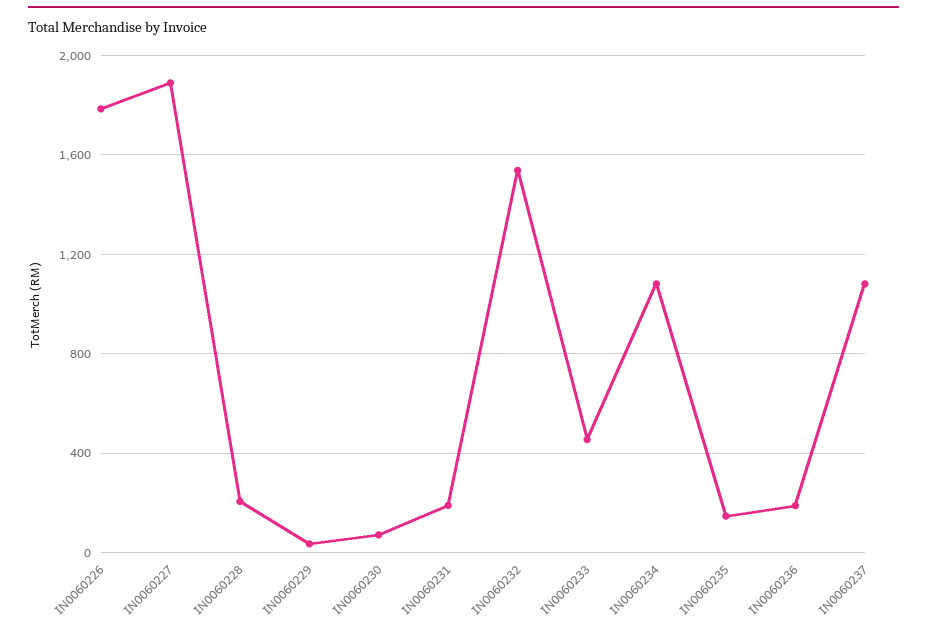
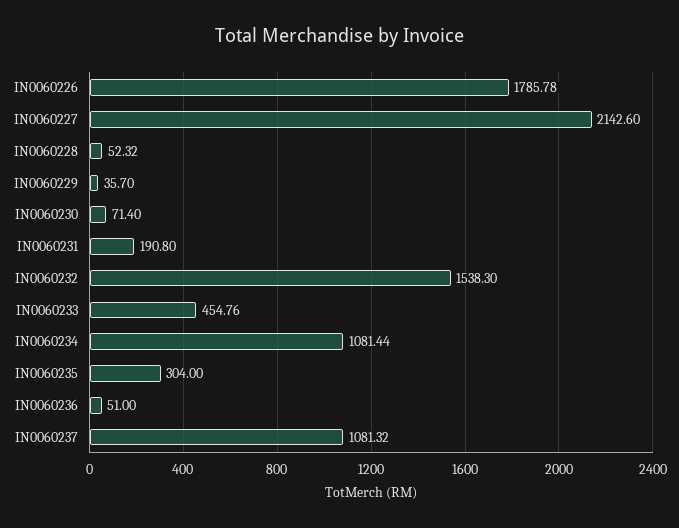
IN0060227: 1900 -> 2142.6
IN0060228: 200 -> 52.32
IN0060235: 150 -> 304
IN0060236: 200 -> 51

